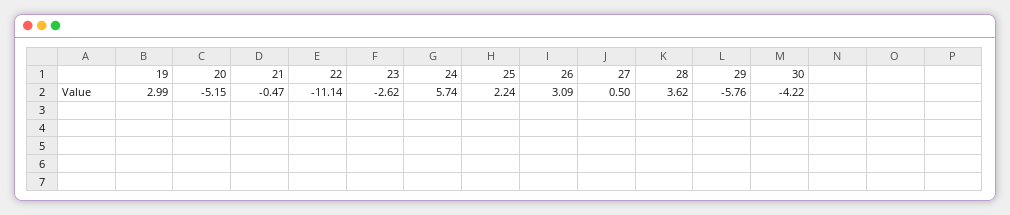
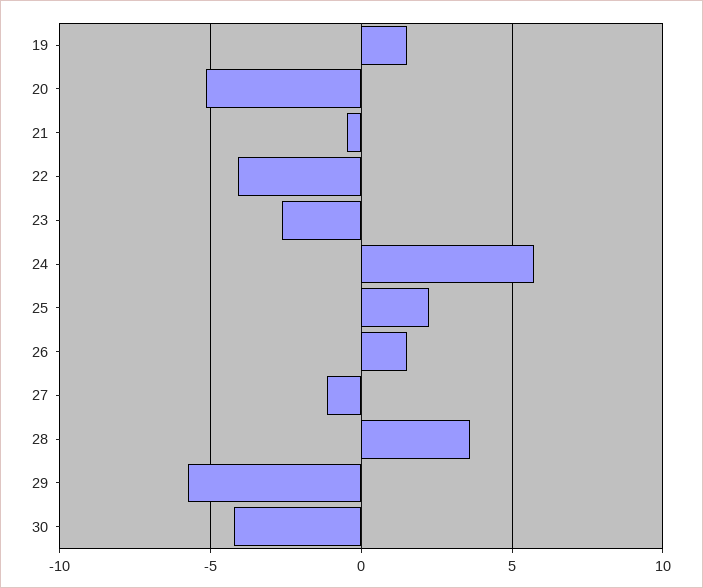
19: 2.99 -> 1.5
22: -11.14 -> -4
26: 3.09 -> 1.5
27: 0.5 -> -1

